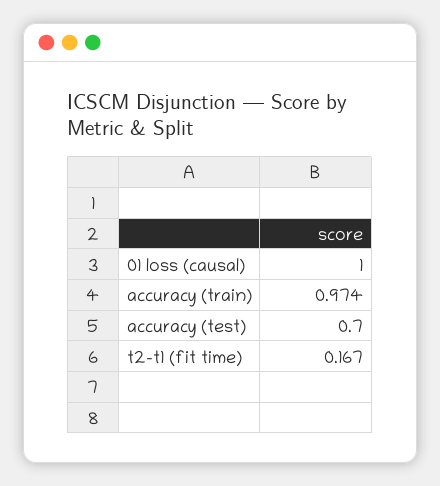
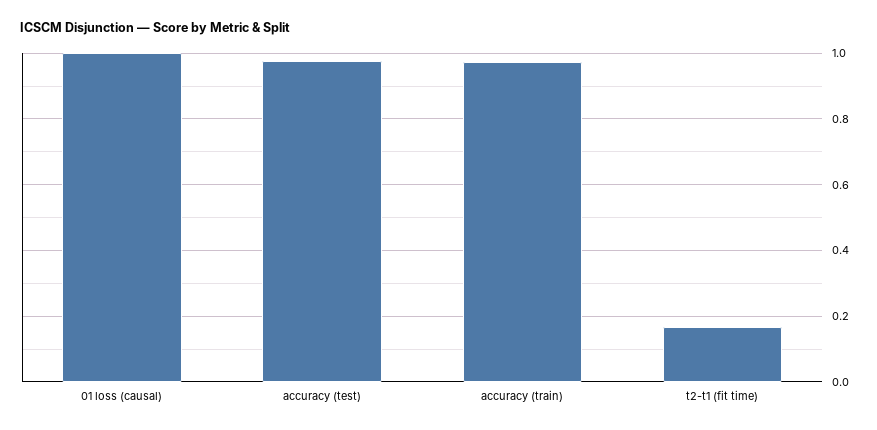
accuracy (test): 0.7 -> 0.98

